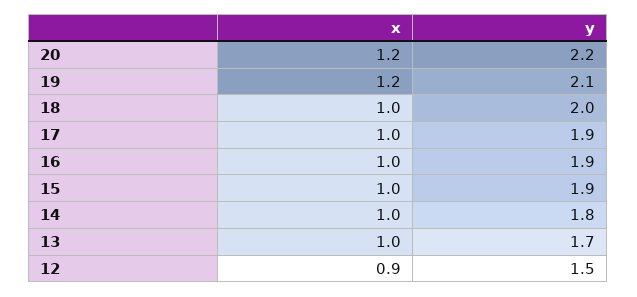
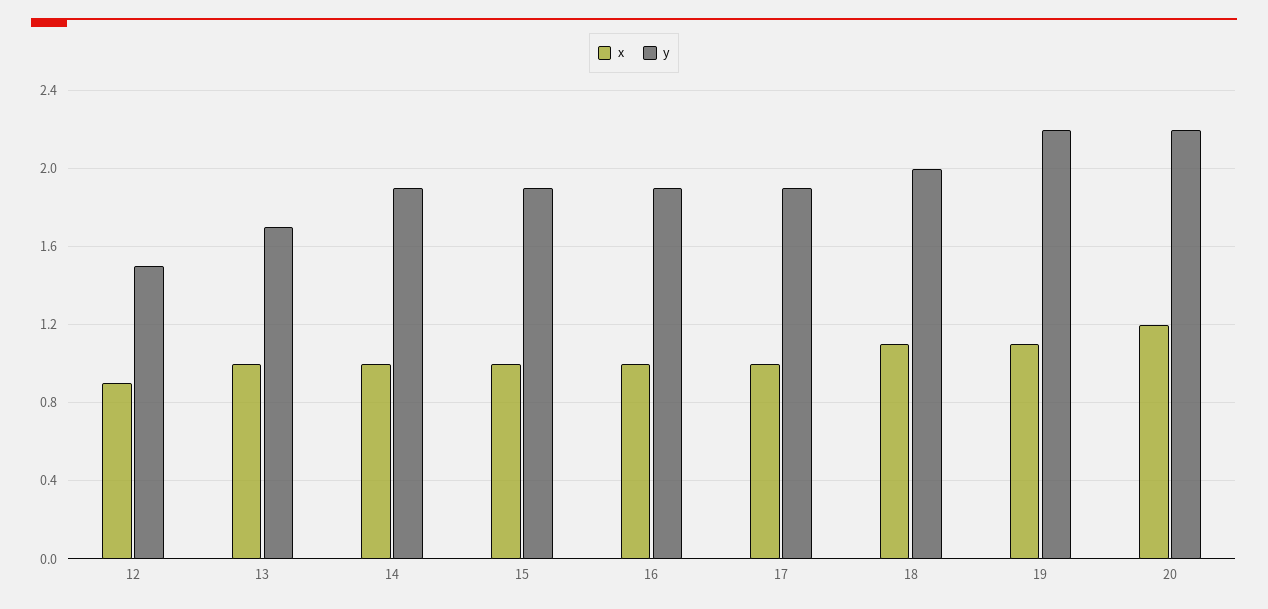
x, 19: 1.2 -> 1.1
y, 19: 2.1 -> 2.2
x, 18: 1 -> 1.1
y, 14: 1.8 -> 1.9

